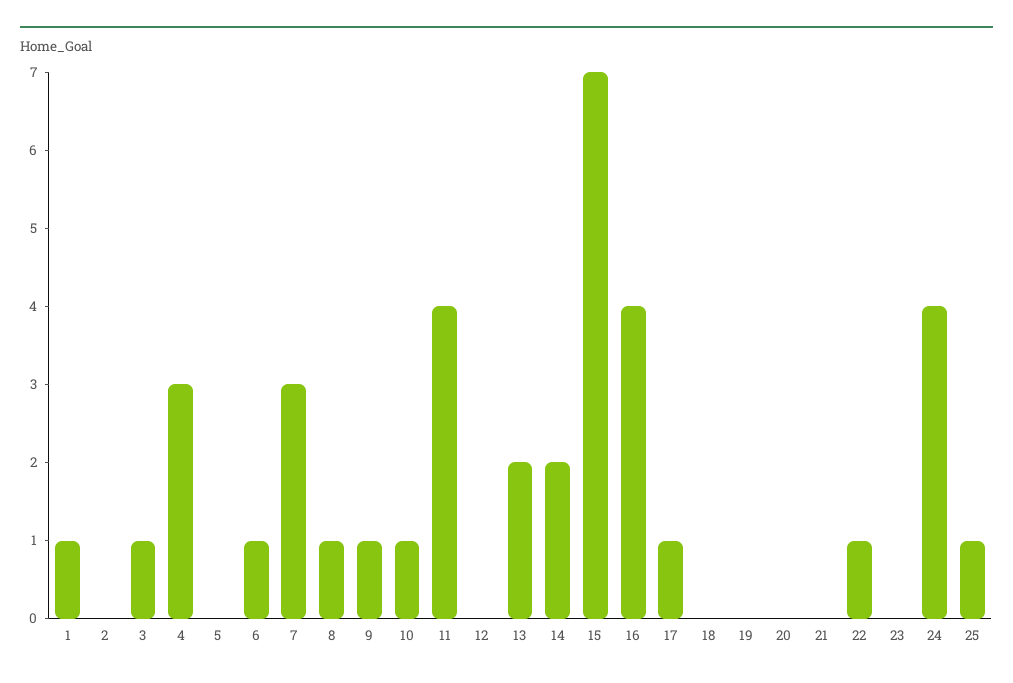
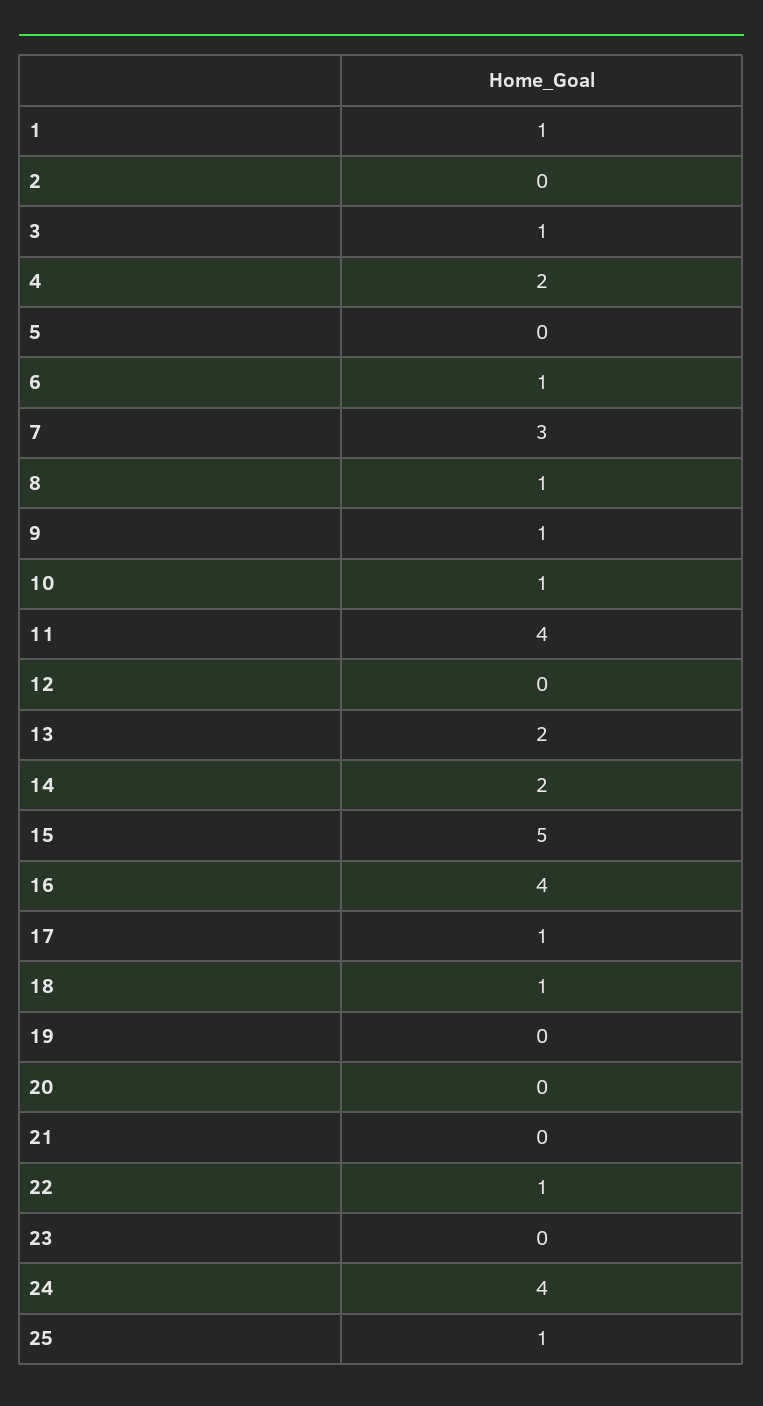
4: 3 -> 2
15: 7 -> 5
18: 0 -> 1

